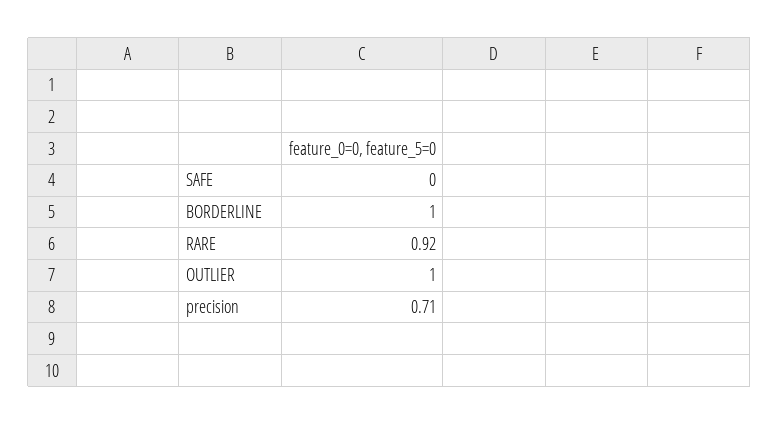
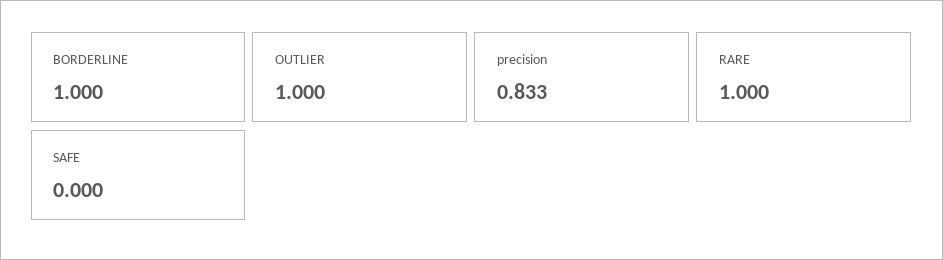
RARE: 0.92 -> 1
precision: 0.71 -> 0.833

